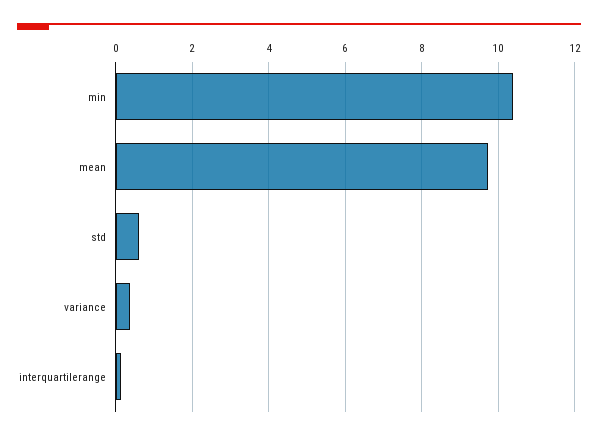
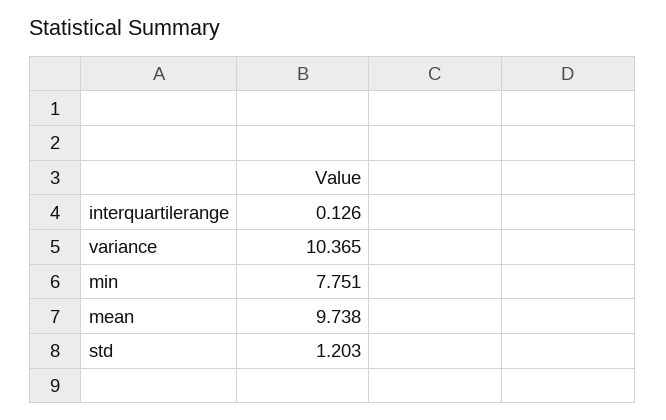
min: 10.4 -> 7.751
std: 0.6 -> 1.203
variance: 0.4 -> 10.365

